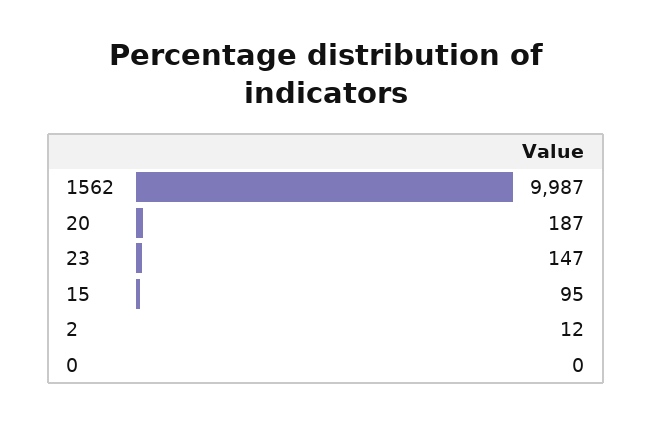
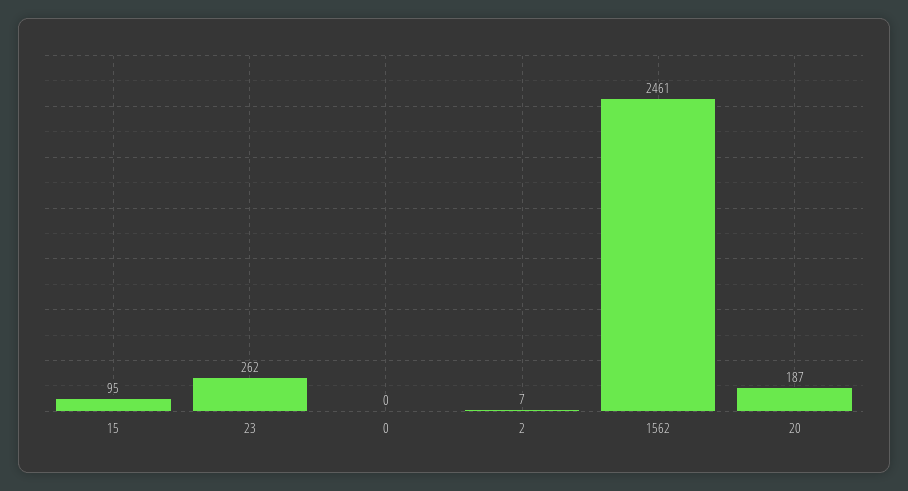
1562: 9987 -> 2461
23: 147 -> 262
2: 12 -> 7

